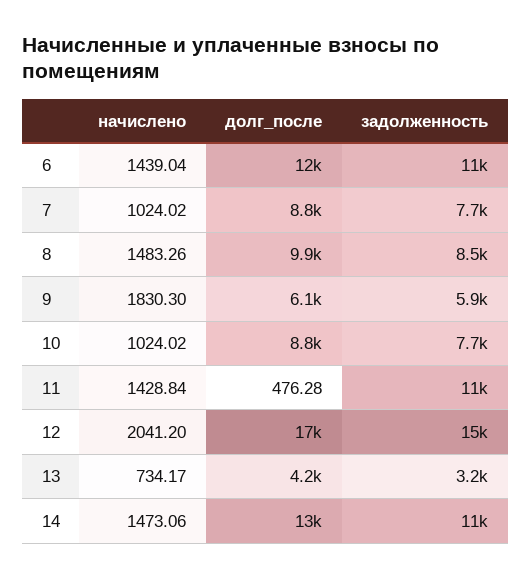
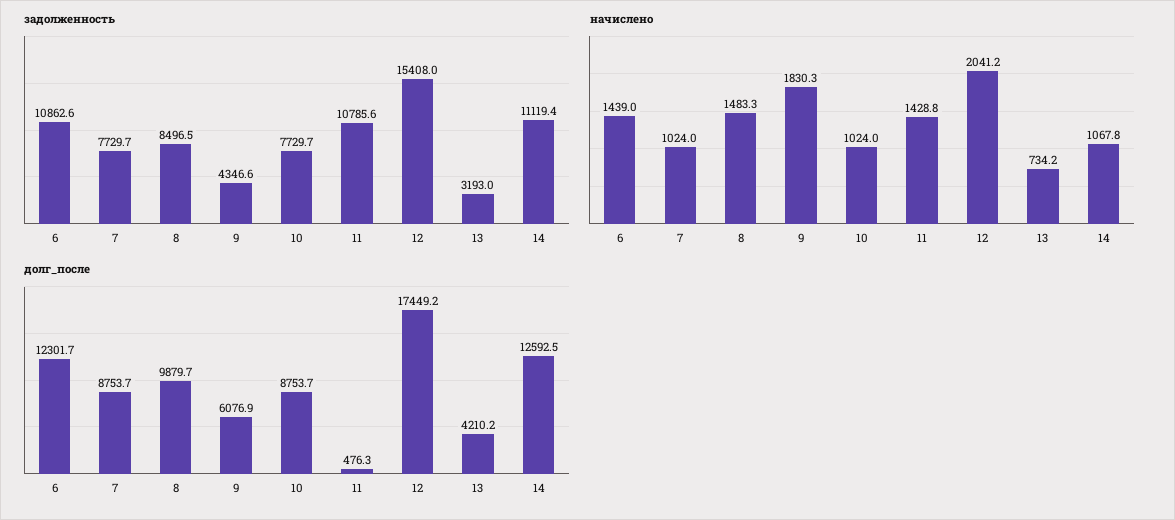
задолженность, 9: 5900 -> 4346.6
начислено, 14: 1473.06 -> 1067.8

